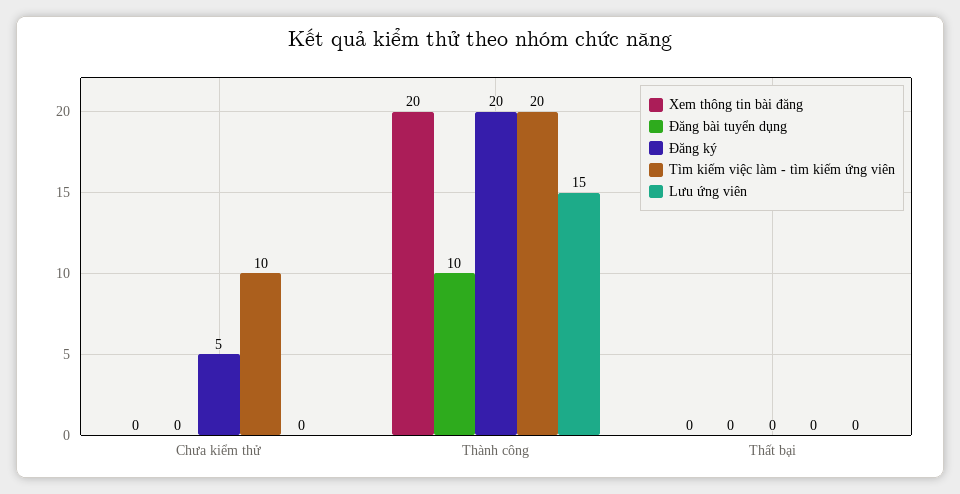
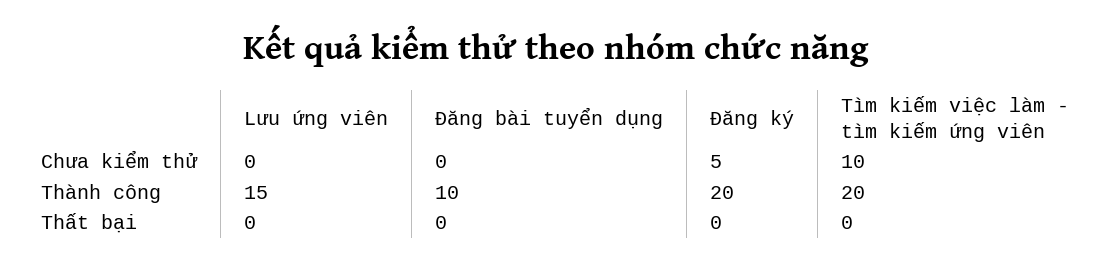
Xem thông tin bài đăng, Chưa kiểm thử: 0 -> none
Xem thông tin bài đăng, Thành công: 20 -> none
Xem thông tin bài đăng, Thất bại: 0 -> none

